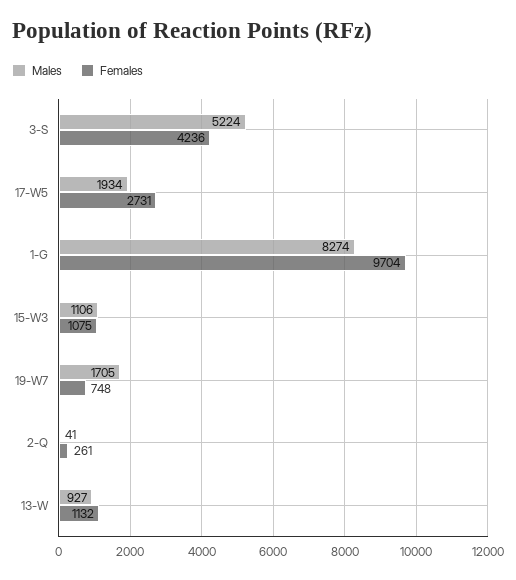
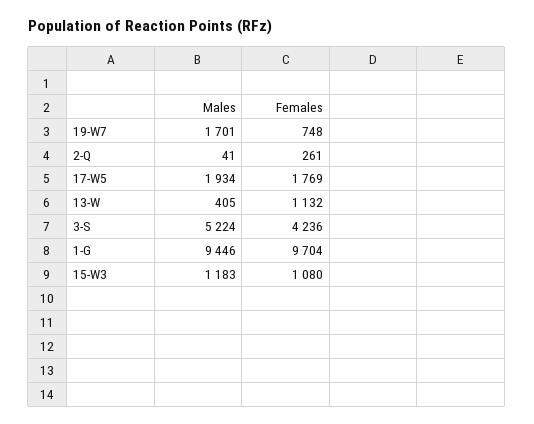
Females, 17-W5: 2731 -> 1769
Males, 1-G: 8274 -> 9446
Males, 15-W3: 1106 -> 1183
Females, 15-W3: 1075 -> 1080
Males, 19-W7: 1705 -> 1701
Males, 13-W: 927 -> 405

